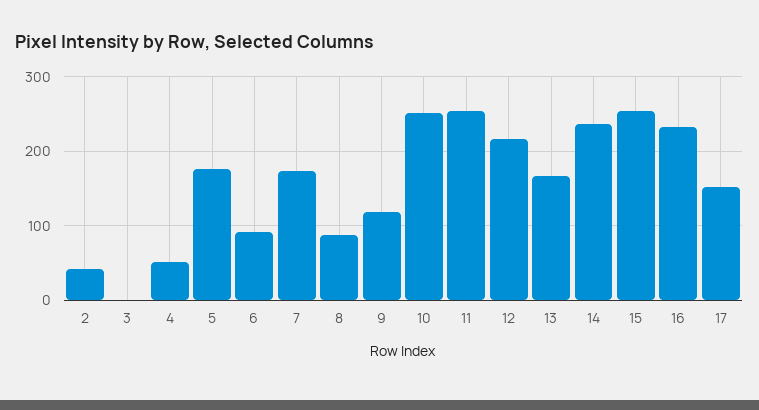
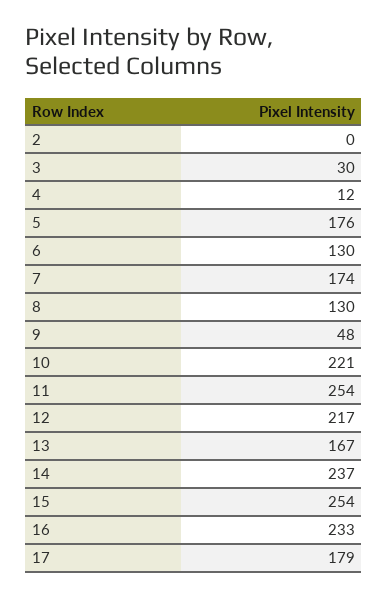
2: 40 -> 0
3: 0 -> 30
4: 50 -> 12
6: 90 -> 130
8: 90 -> 130
9: 120 -> 48
10: 250 -> 221
17: 150 -> 179

